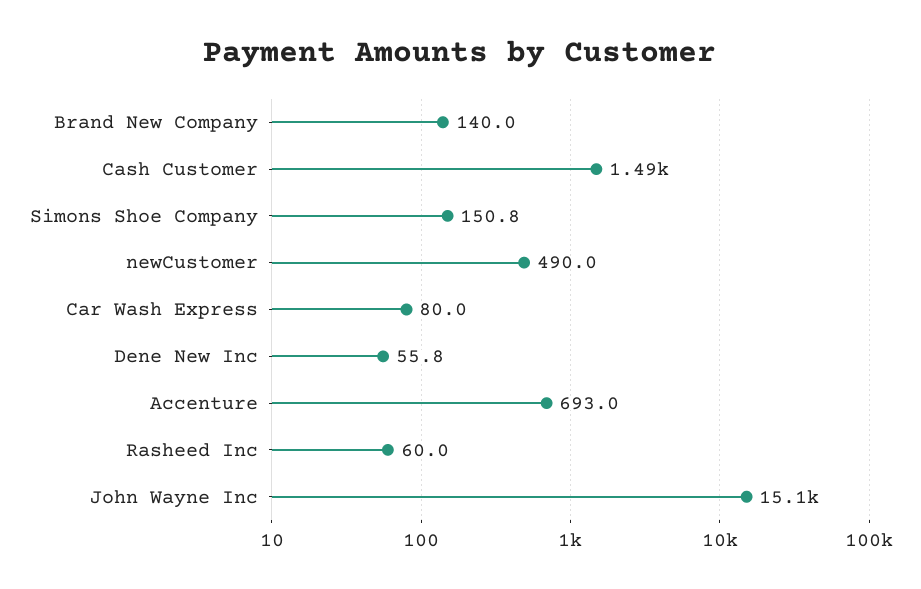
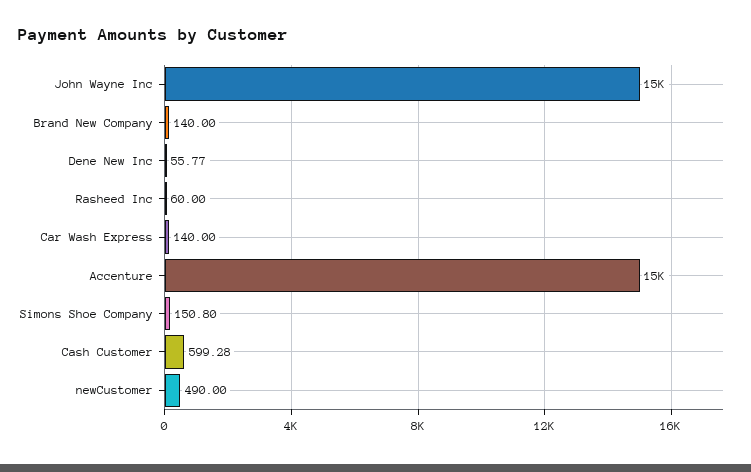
Cash Customer: 1490 -> 599.28
Car Wash Express: 80 -> 140
Accenture: 693 -> 15000

